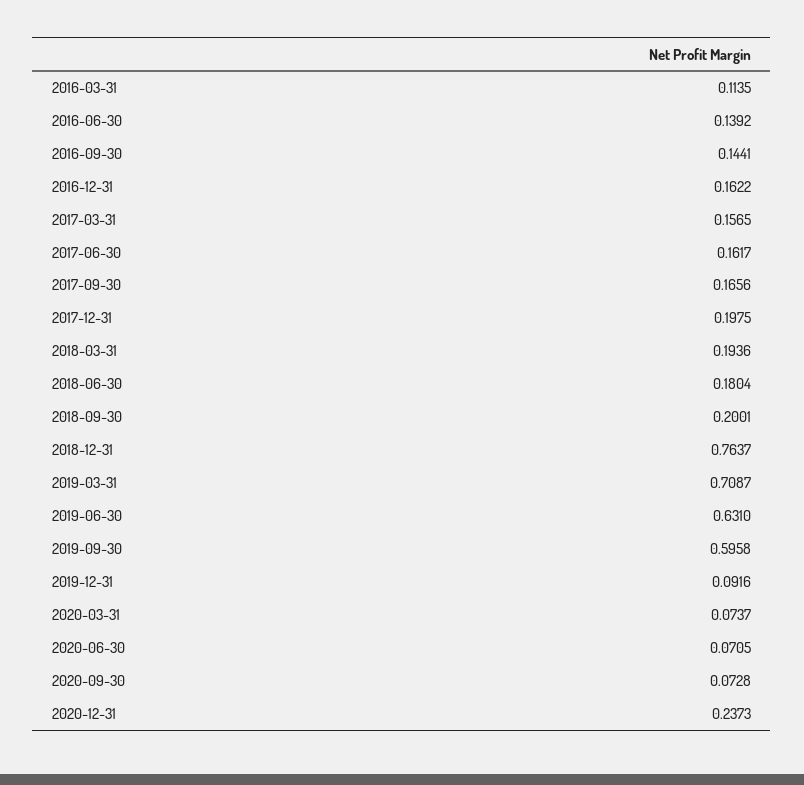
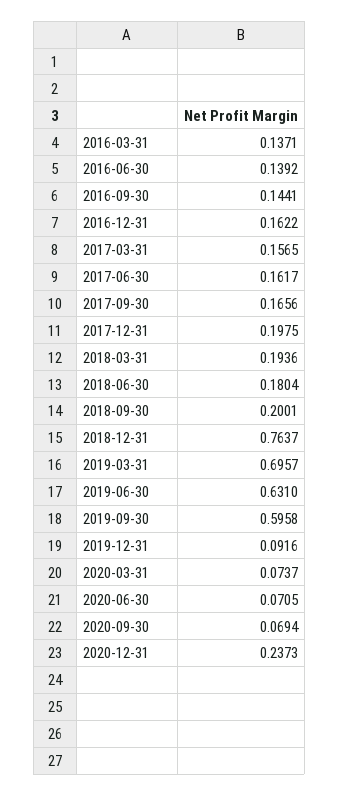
2016-03-31: 0.1135 -> 0.1371
2019-03-31: 0.7087 -> 0.6957
2020-09-30: 0.0728 -> 0.0694

